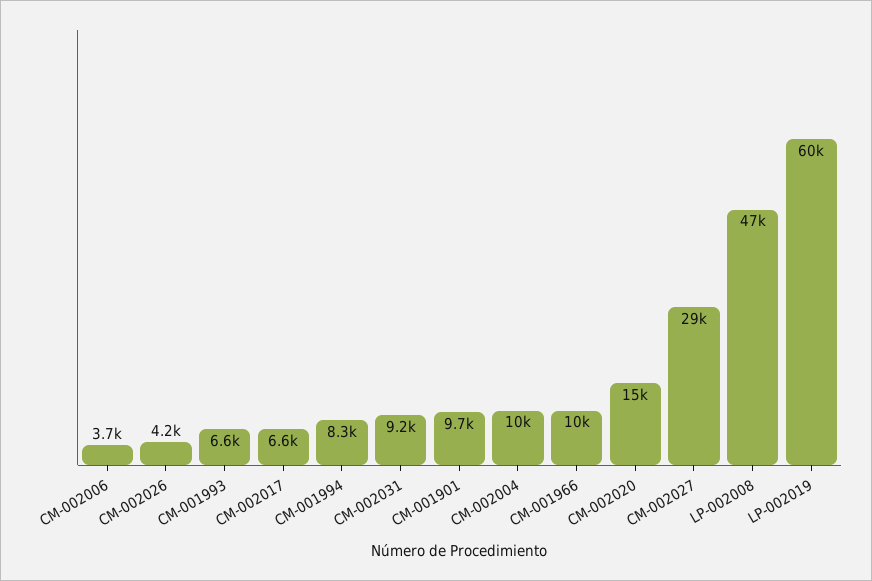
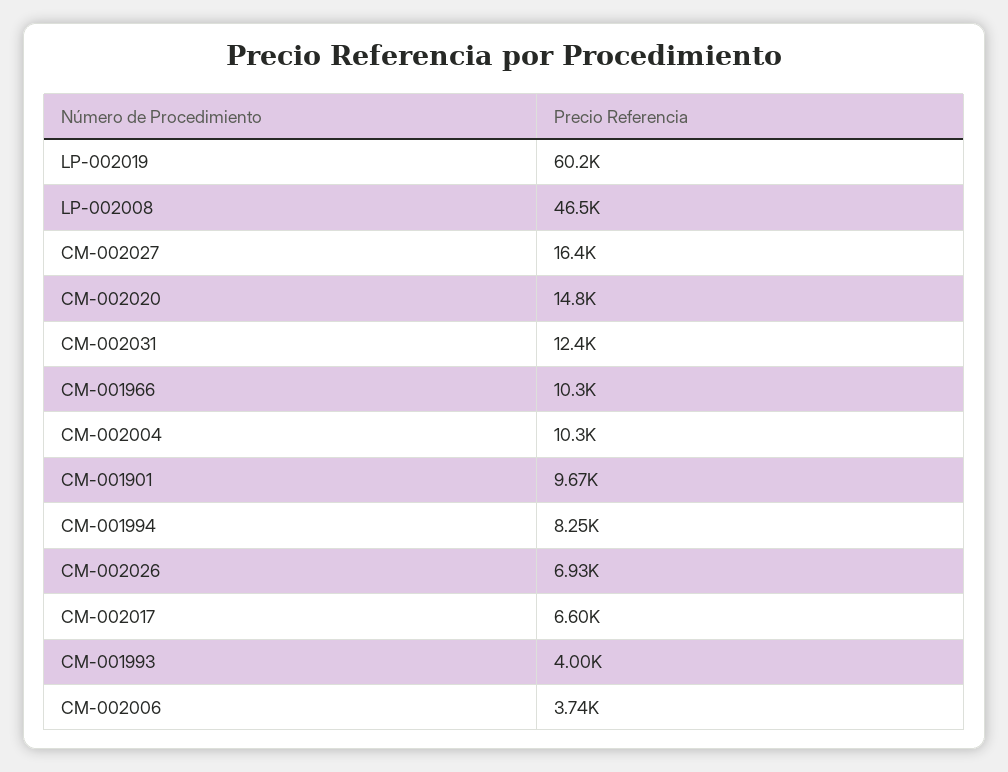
CM-002026: 4200 -> 6930
CM-001993: 6600 -> 4000
CM-002031: 9200 -> 12400
CM-002027: 29000 -> 16400

